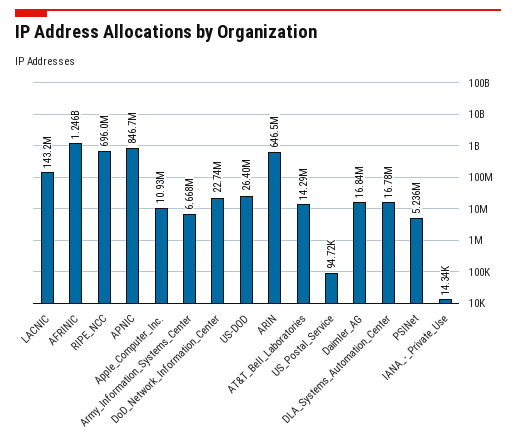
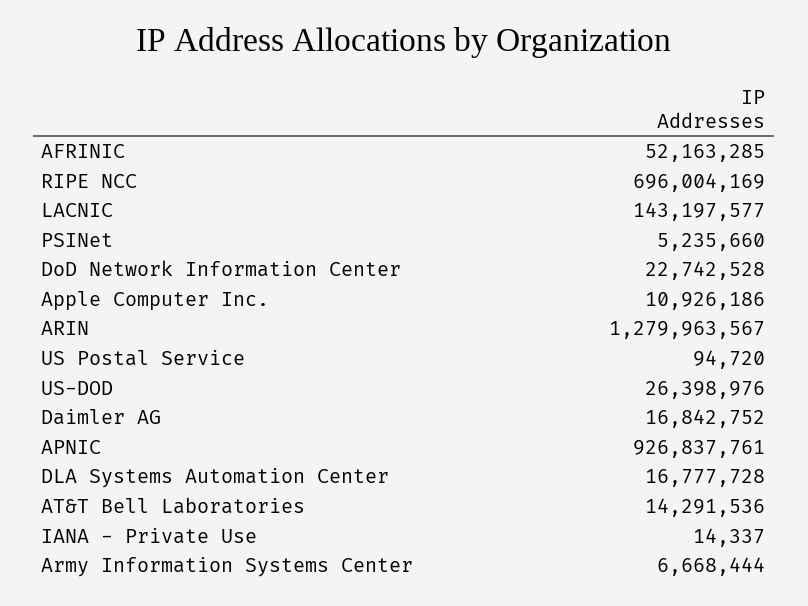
AFRINIC: 1246000000 -> 52163285
APNIC: 846700000 -> 926837761
ARIN: 646500000 -> 1279963567

